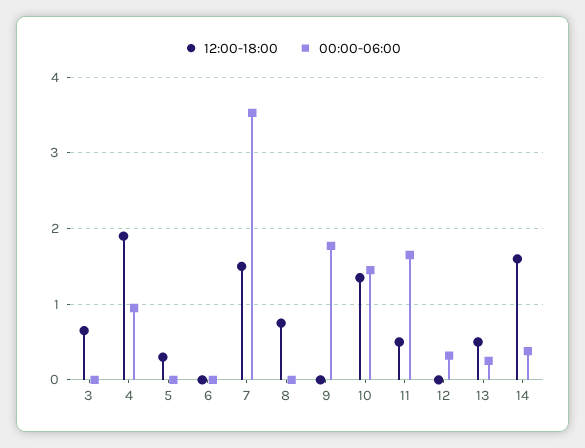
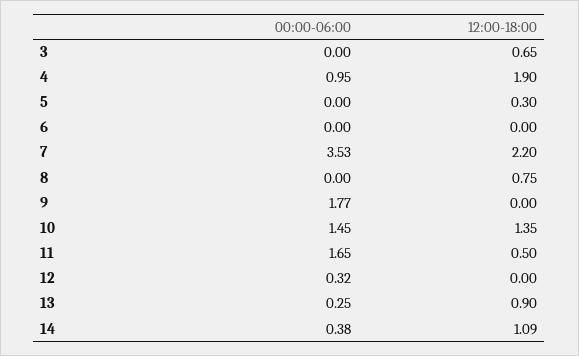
12:00-18:00, 7: 1.5 -> 2.2
12:00-18:00, 13: 0.5 -> 0.9
12:00-18:00, 14: 1.6 -> 1.09

